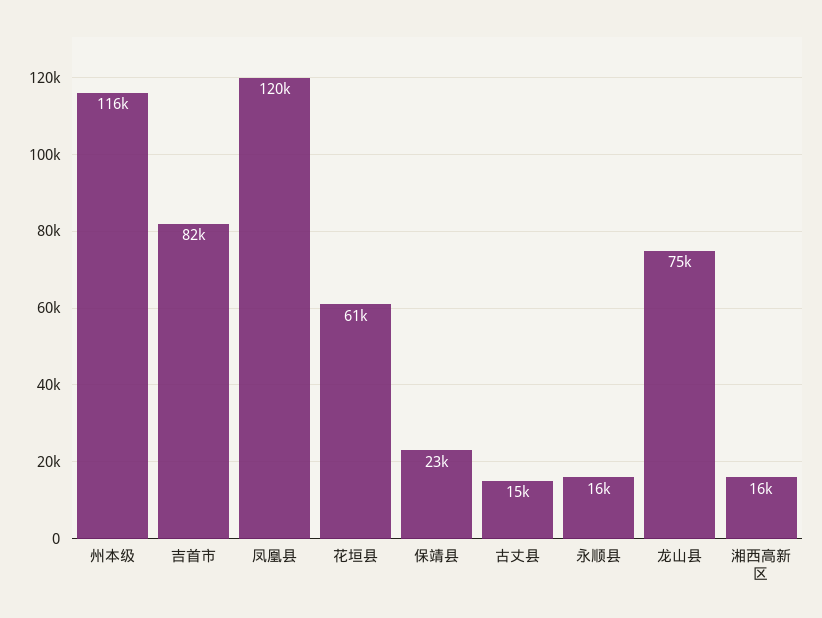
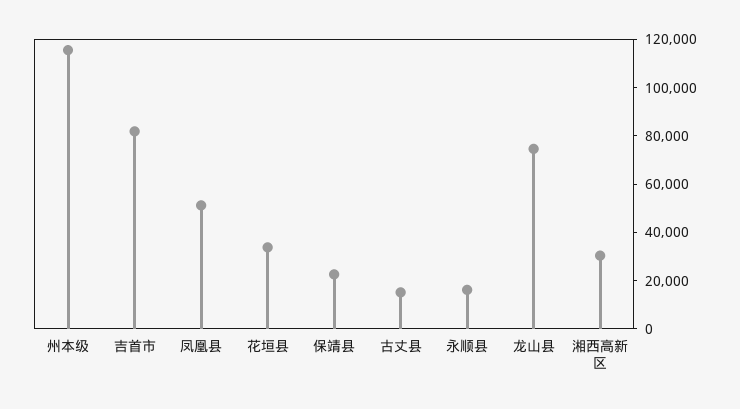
凤凰县: 120000 -> 50000
花垣县: 61000 -> 35000
湘西高新区: 16000 -> 30000

